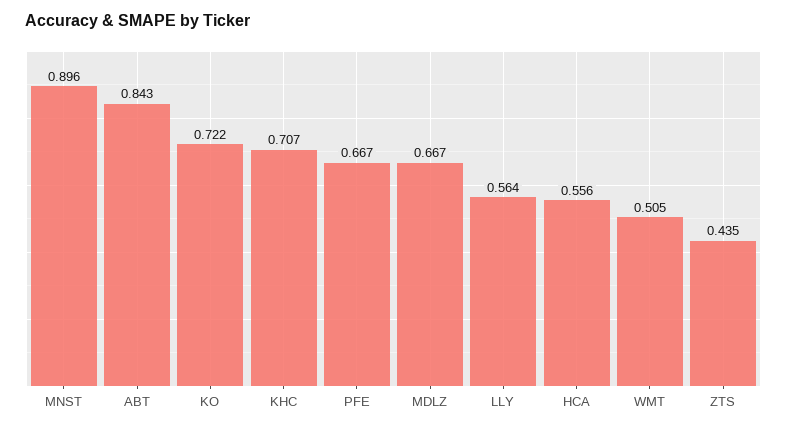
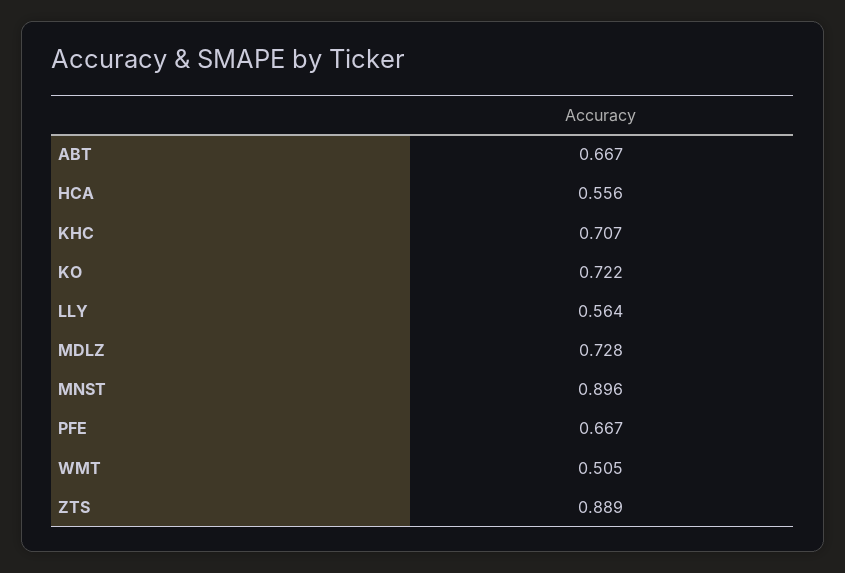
ABT: 0.843 -> 0.667
MDLZ: 0.667 -> 0.728
ZTS: 0.435 -> 0.889

